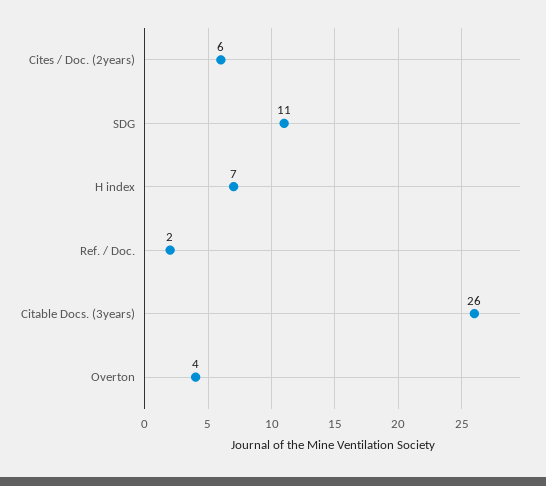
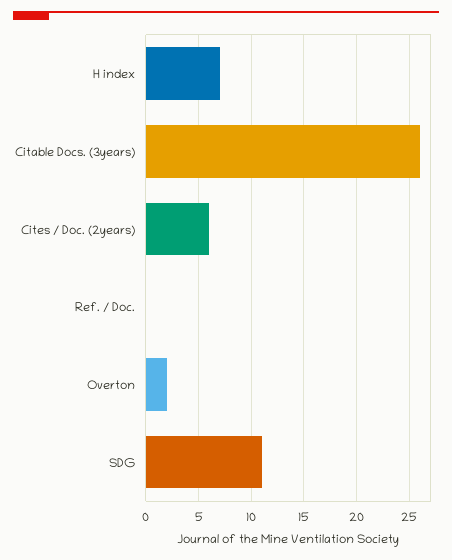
Ref. / Doc.: 2 -> 0
Overton: 4 -> 2

